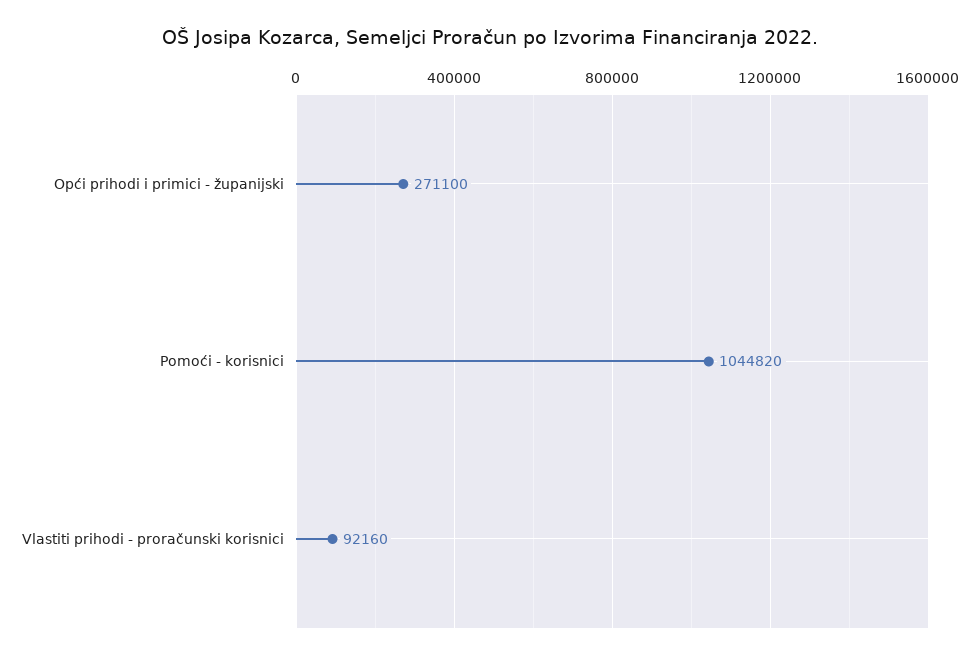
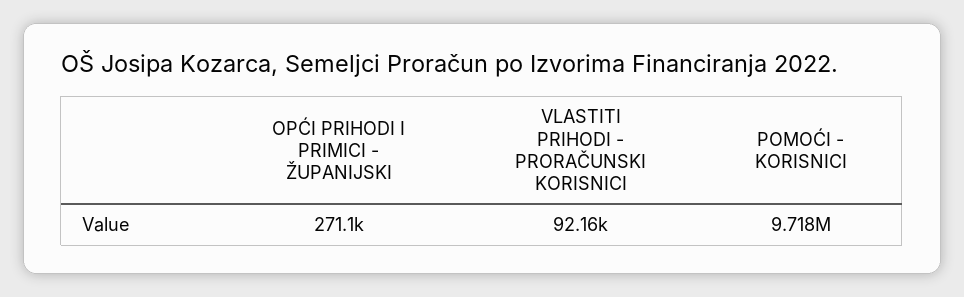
Pomoći - korisnici: 1044820 -> 9718000

